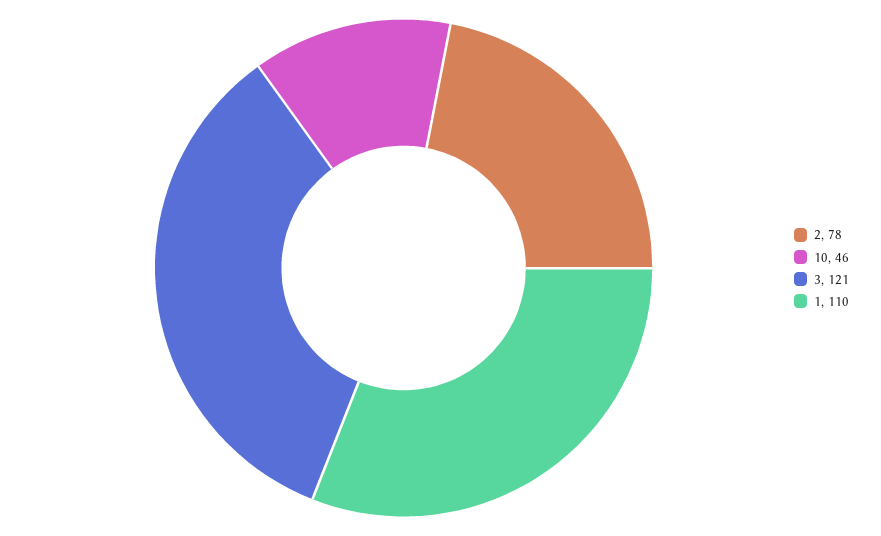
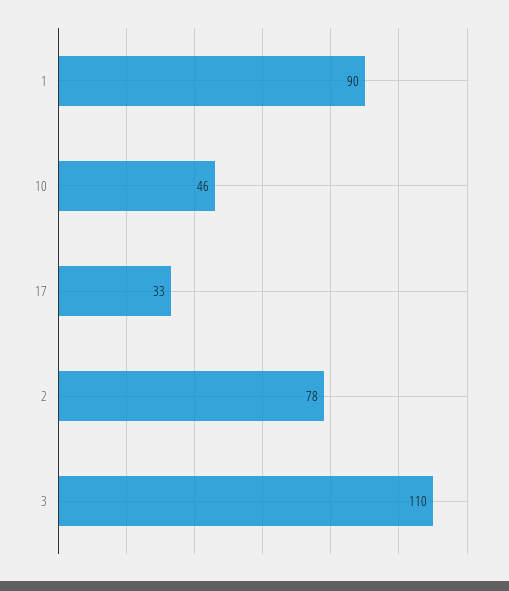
3: 121 -> 110
1: 110 -> 90
17: none -> 33

